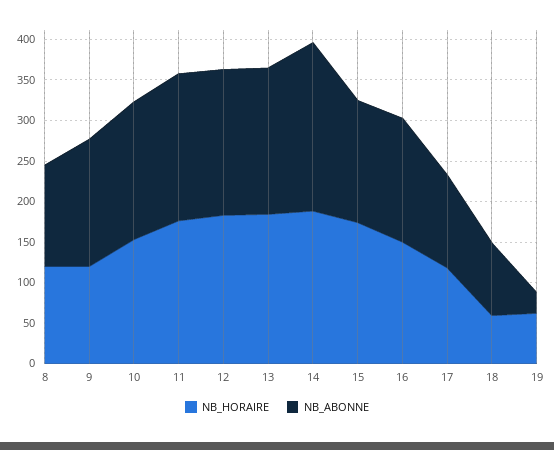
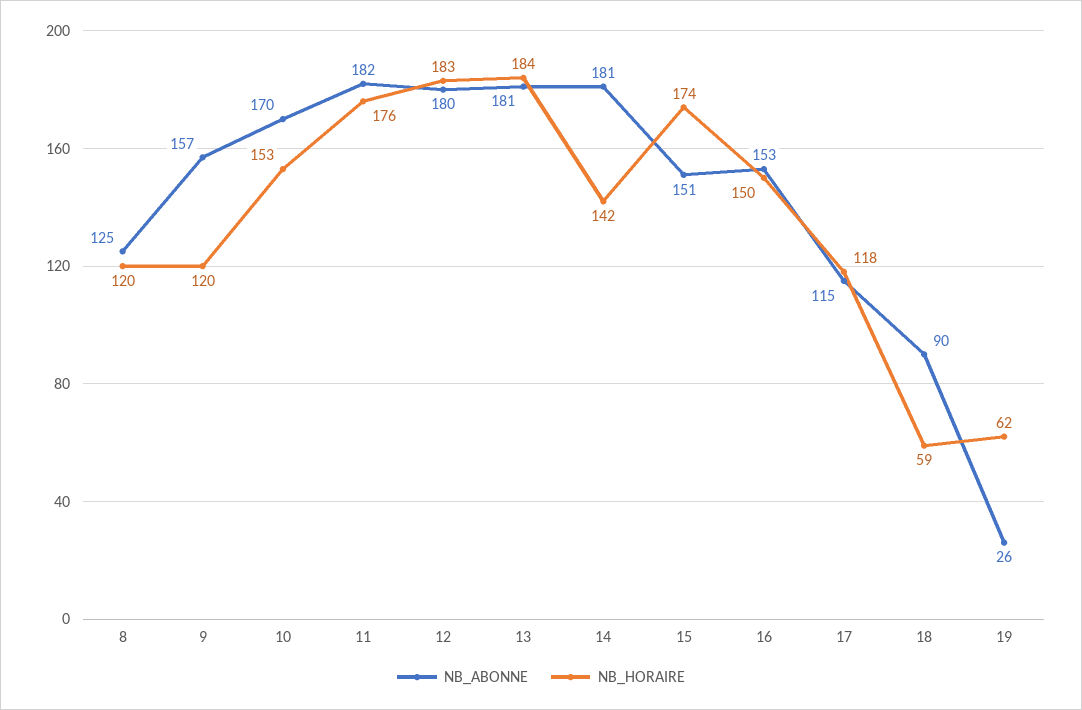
NB_HORAIRE, 14: 190 -> 142
NB_ABONNE, 14: 210 -> 181

